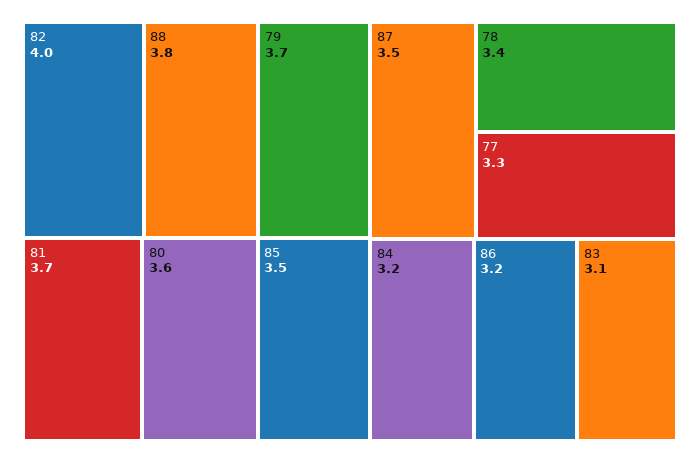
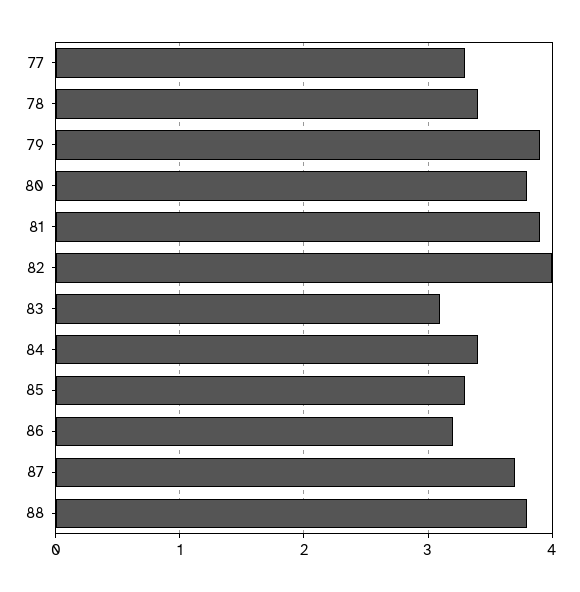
79: 3.7 -> 3.9
81: 3.7 -> 3.9
80: 3.6 -> 3.8
85: 3.5 -> 3.3
87: 3.5 -> 3.7
84: 3.2 -> 3.4

